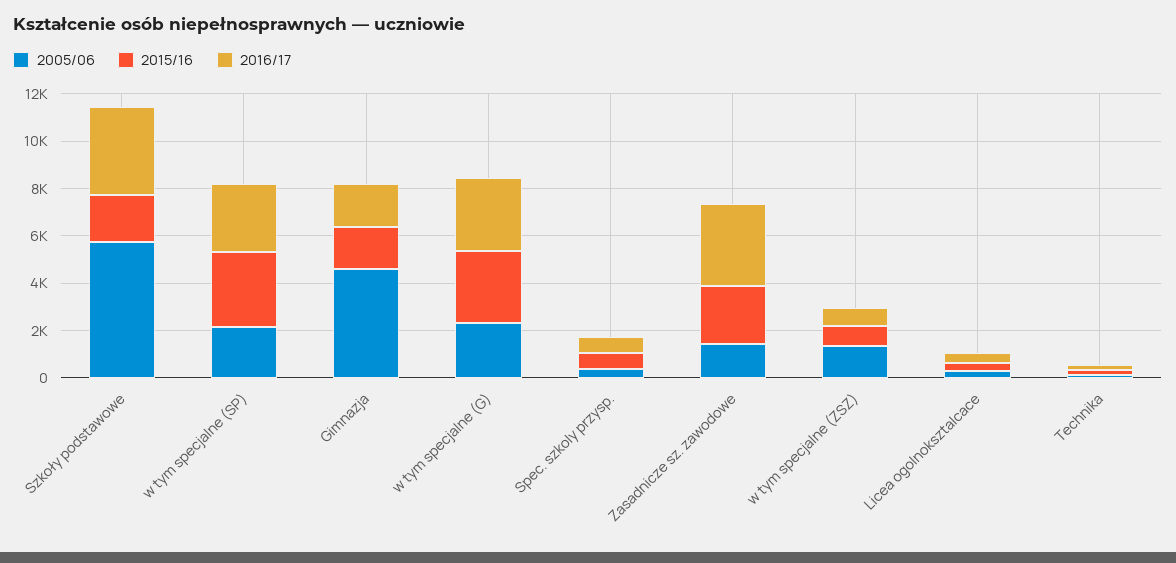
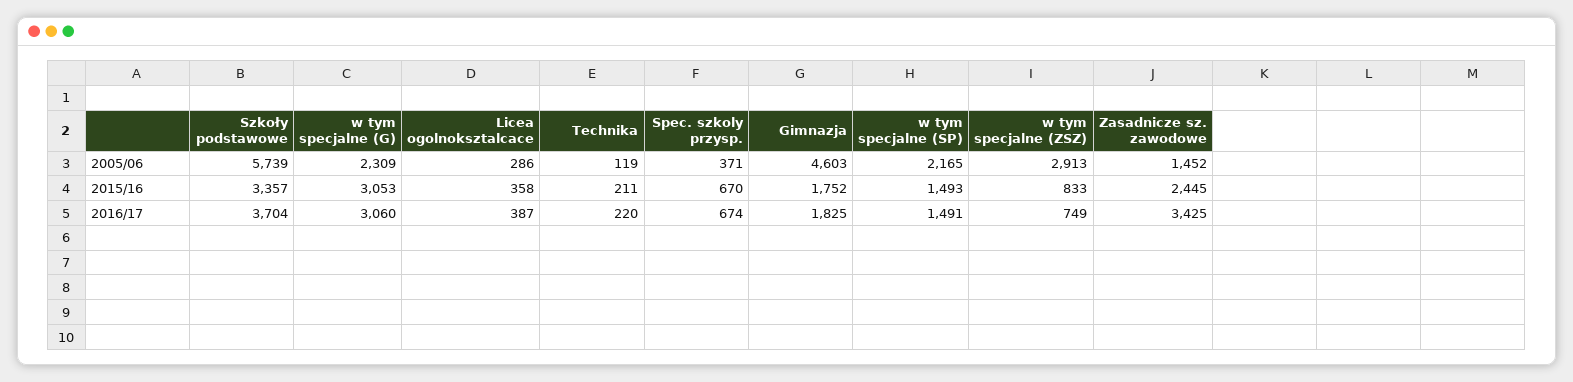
2015/16, Szkoły podstawowe: 2000 -> 3357
2015/16, w tym specjalne (SP): 3000 -> 1493
2016/17, w tym specjalne (SP): 3000 -> 1491
2005/06, w tym specjalne (ZSZ): 1500 -> 2913

